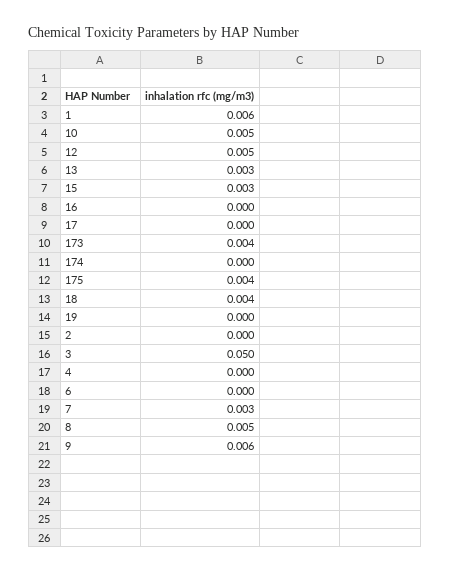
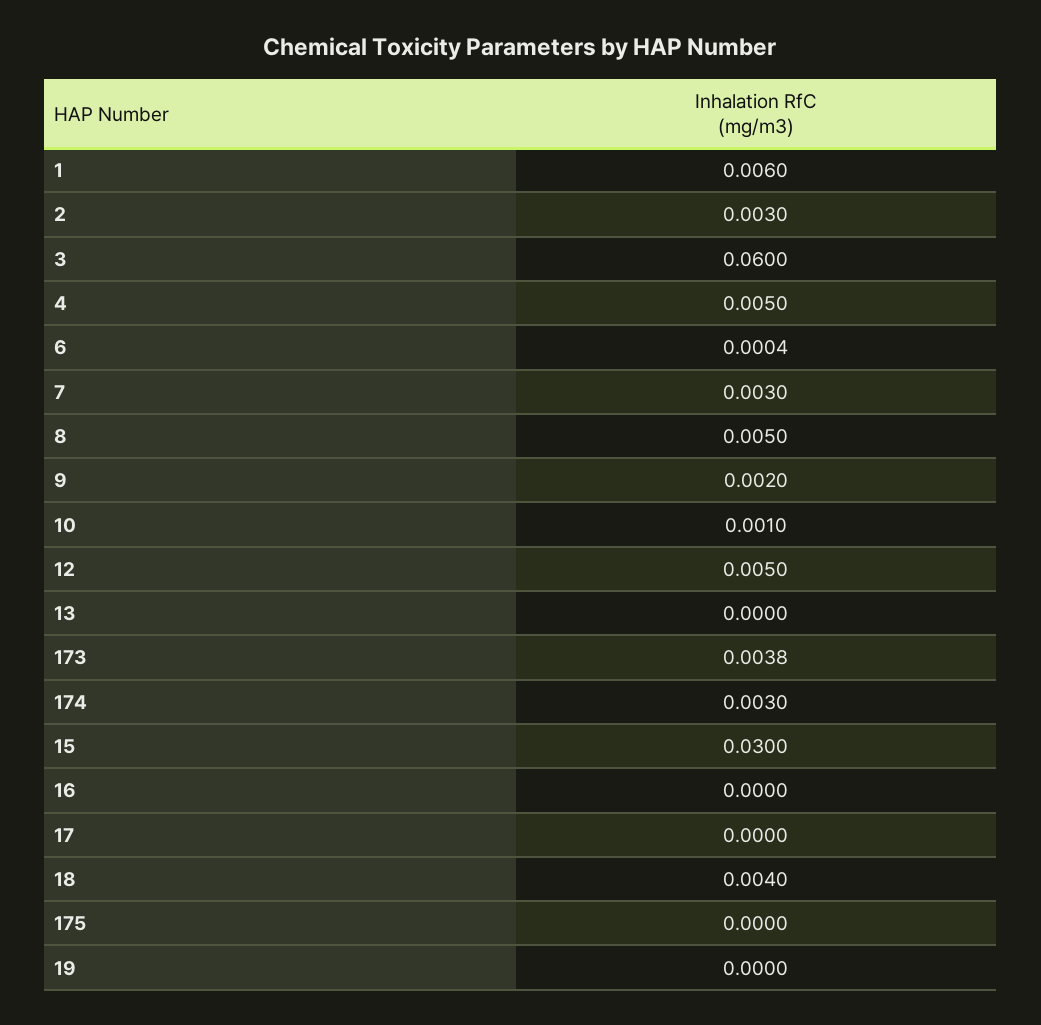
10: 0.005 -> 0.001
13: 0.003 -> 0
15: 0.003 -> 0.03
174: 0 -> 0.003
175: 0.004 -> 0
2: 0 -> 0.003
3: 0.05 -> 0.06
4: 0 -> 0.005
9: 0.006 -> 0.002

